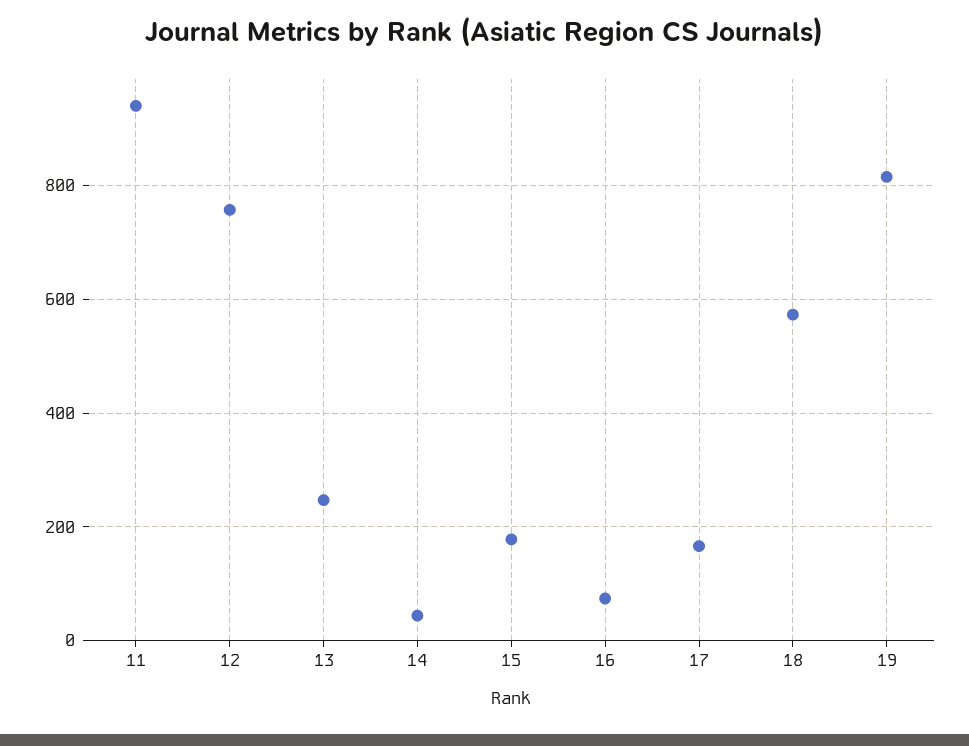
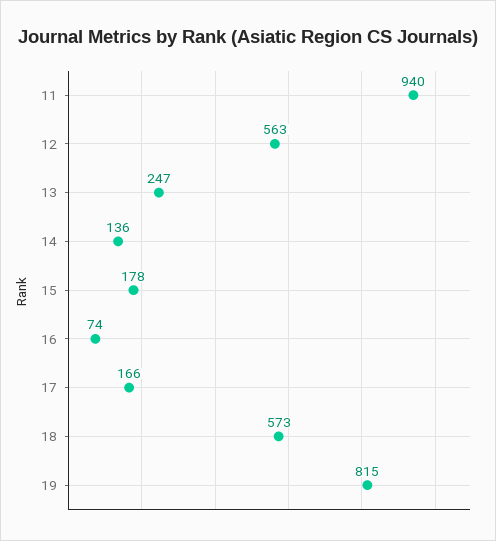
12: 760 -> 563
14: 40 -> 136

